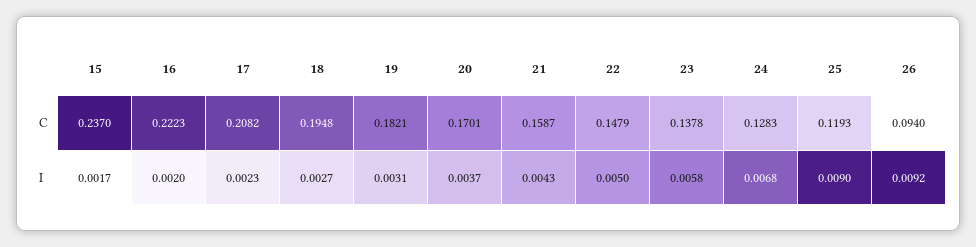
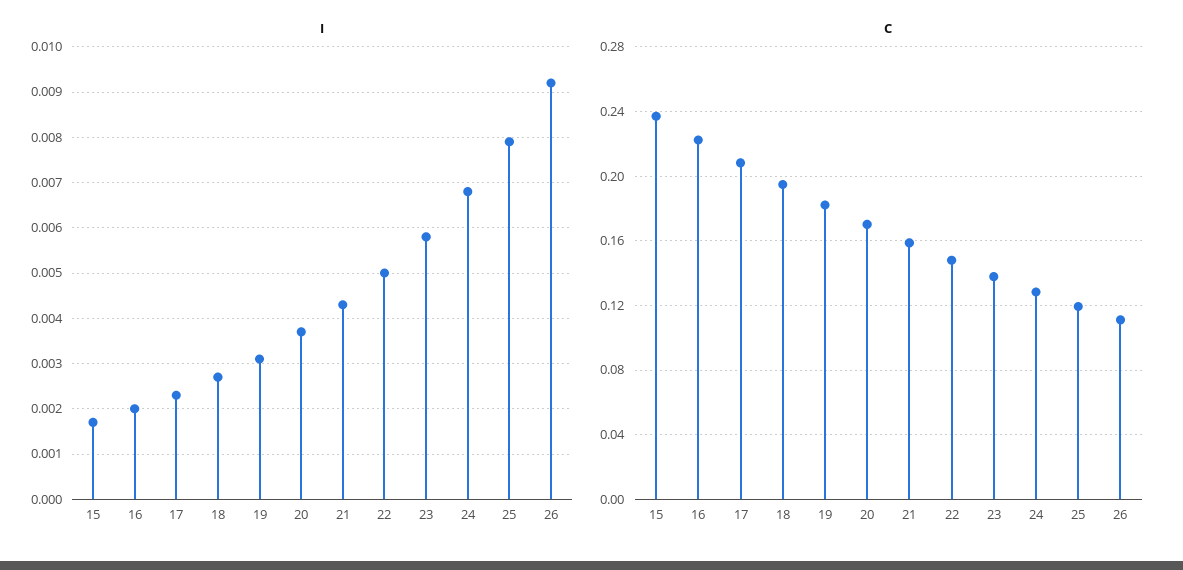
C, 26: 0.094 -> 0.11
I, 25: 0.009 -> 0.008

